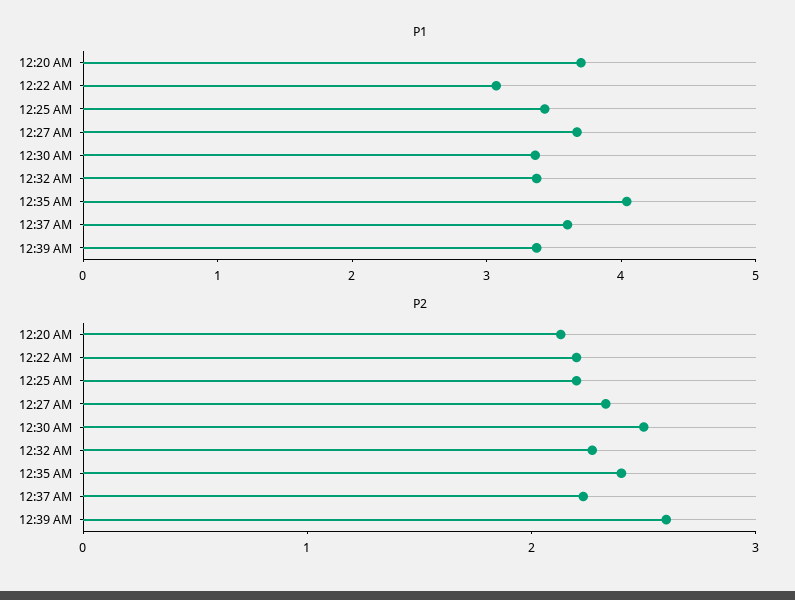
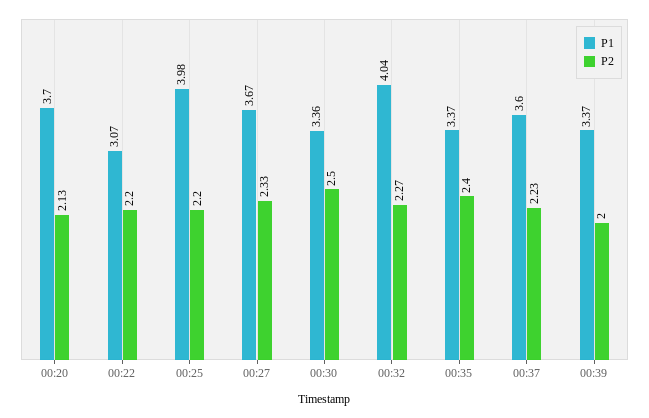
P1, 12:25 AM: 3.4 -> 3.98
P1, 12:32 AM: 3.4 -> 4.04
P1, 12:35 AM: 4 -> 3.37
P2, 12:39 AM: 2.6 -> 2

